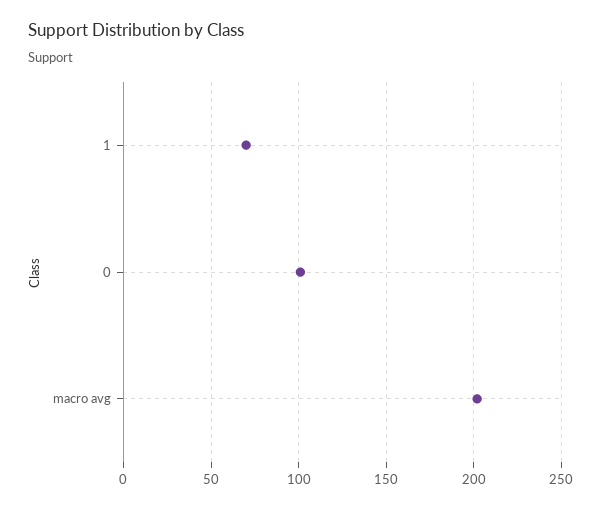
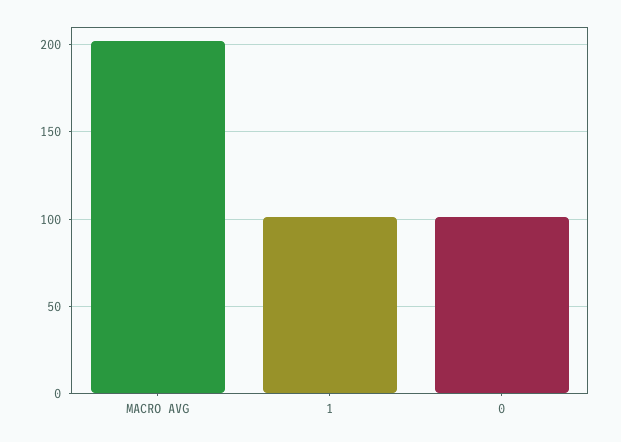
1: 70 -> 100

